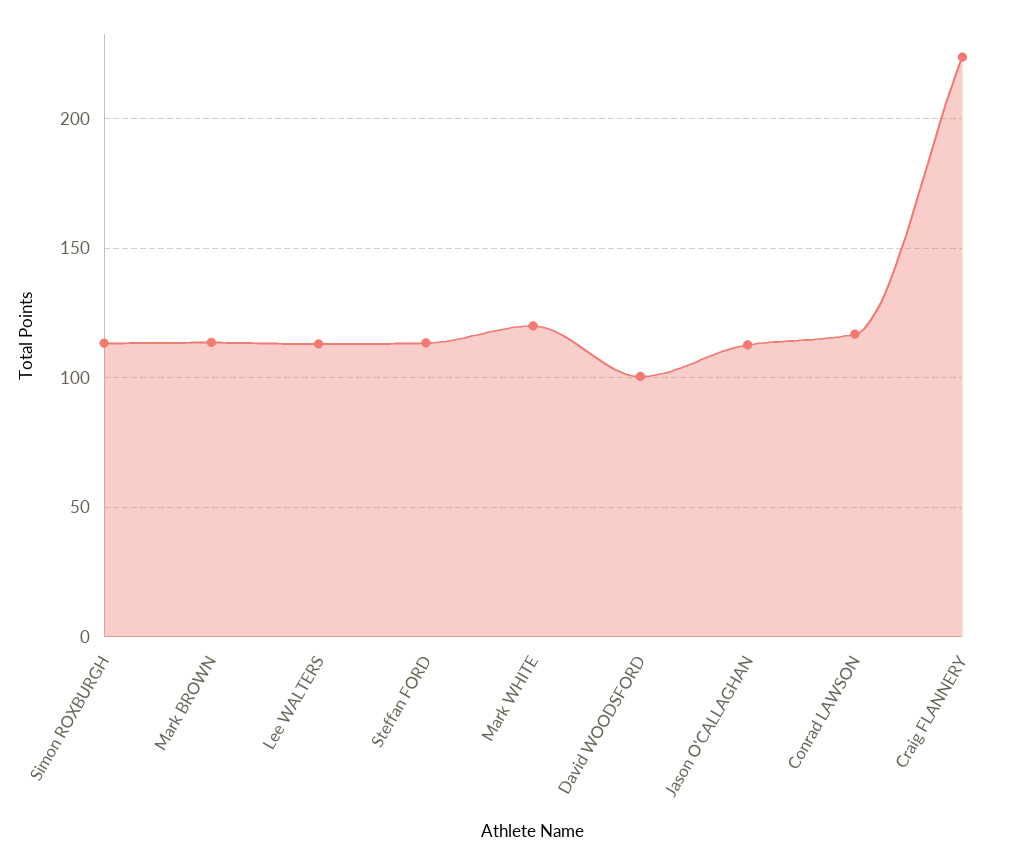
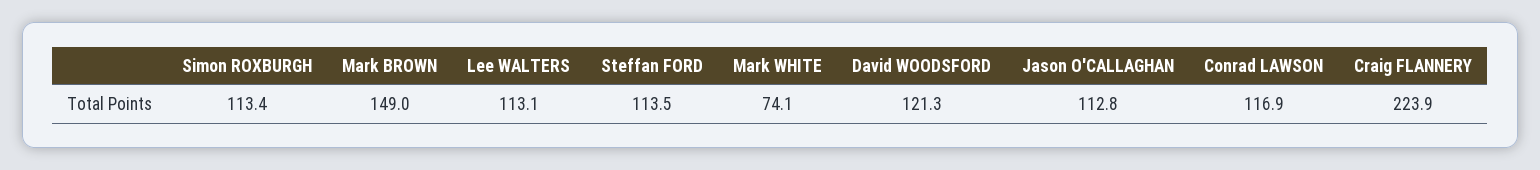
Mark BROWN: 115 -> 149
Mark WHITE: 120 -> 74.1
David WOODSFORD: 100 -> 121.3

